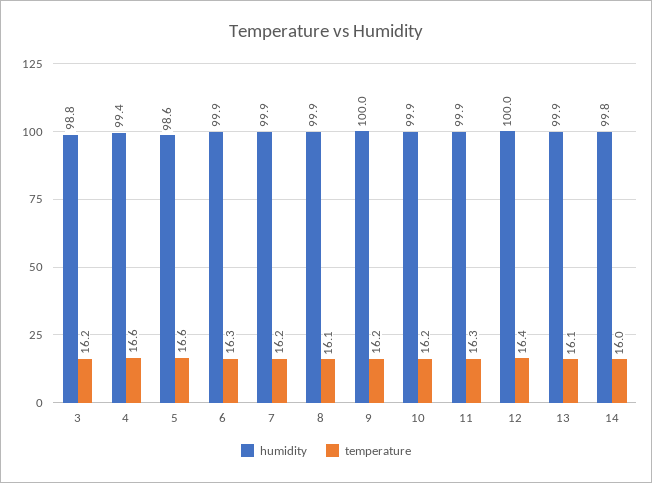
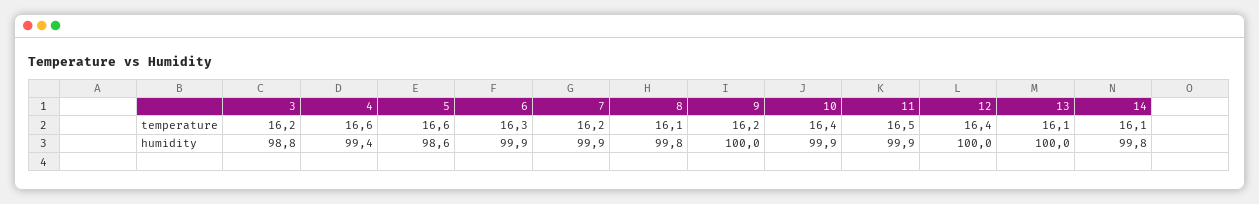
humidity, 8: 99.9 -> 99.8
temperature, 10: 16.2 -> 16.4
temperature, 11: 16.3 -> 16.5
humidity, 13: 99.9 -> 100
temperature, 14: 16 -> 16.1

